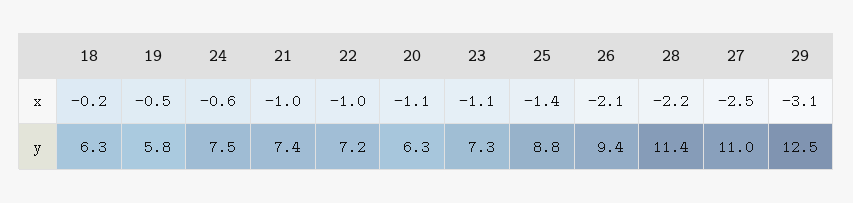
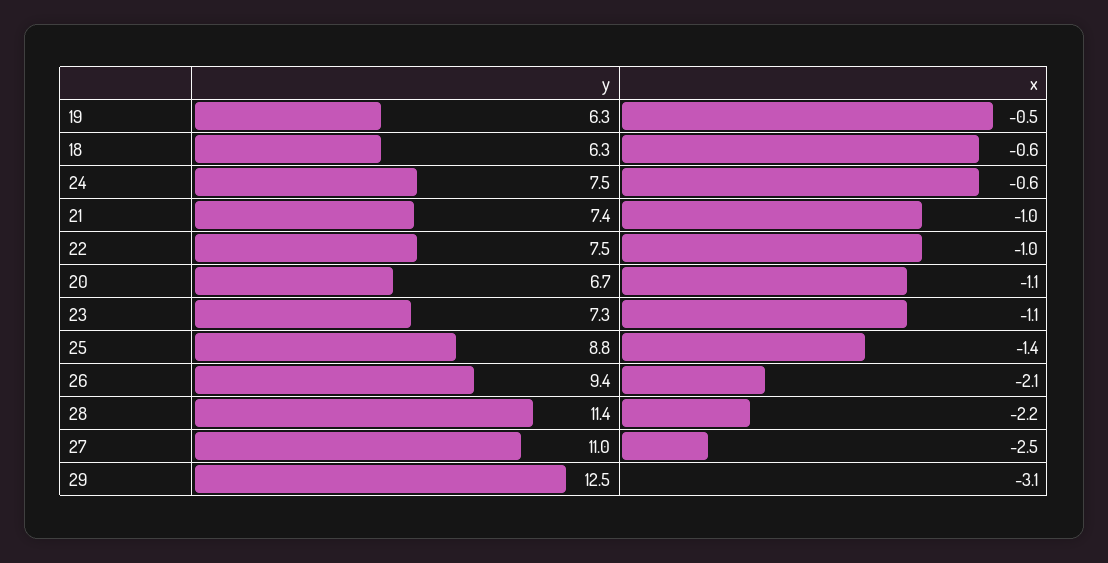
18, x: -0.2 -> -0.6
19, y: 5.8 -> 6.3
22, y: 7.2 -> 7.5
20, y: 6.3 -> 6.7

